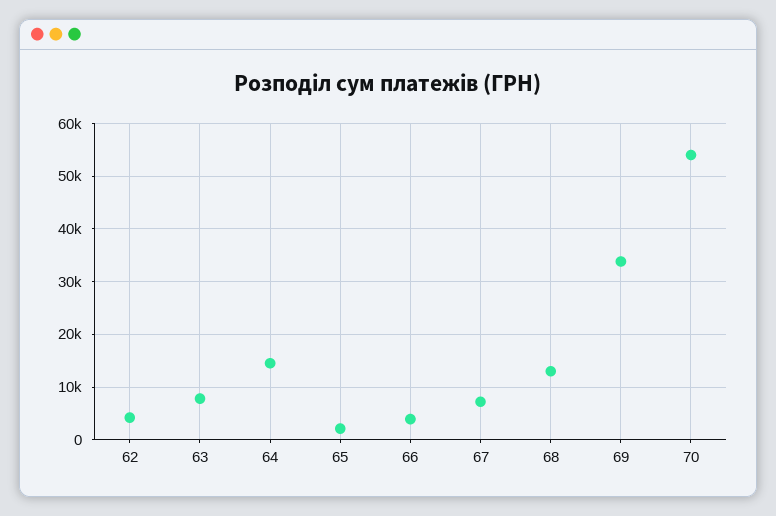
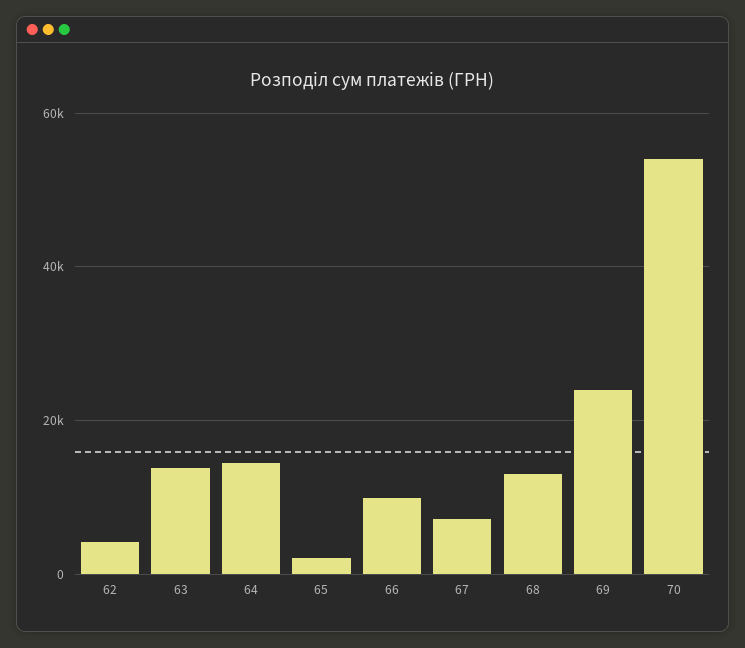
63: 8000 -> 14000
66: 4000 -> 10000
69: 34000 -> 24000

